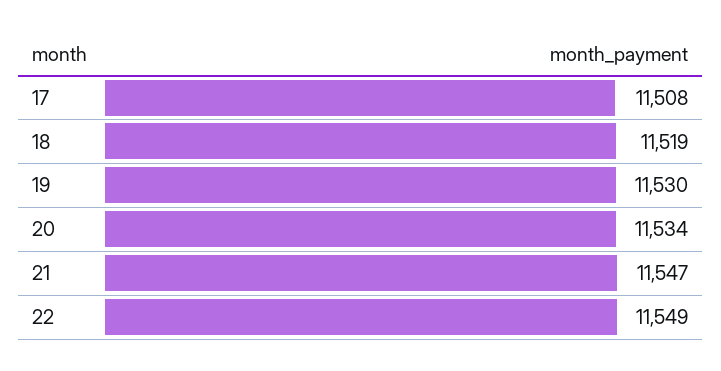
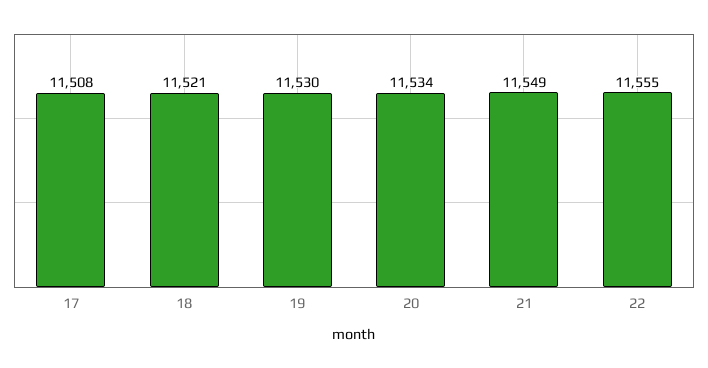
18: 11519 -> 11521
21: 11547 -> 11549
22: 11549 -> 11555

